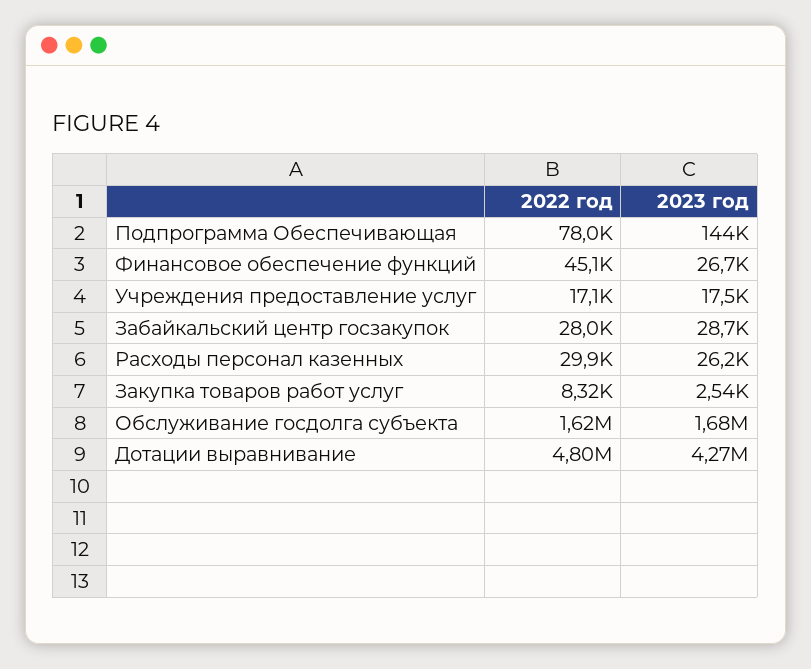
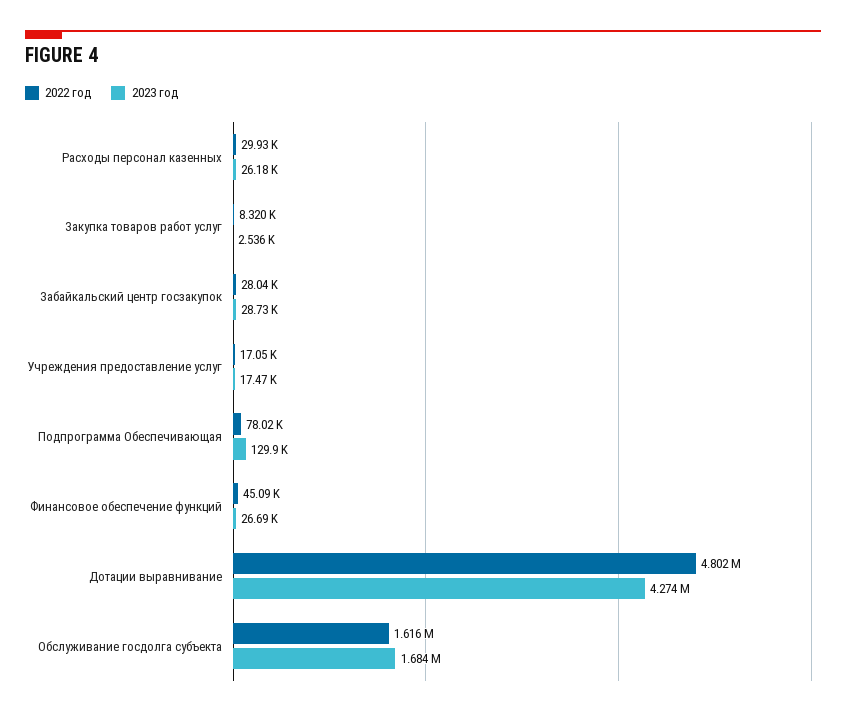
2023 год, Подпрограмма Обеспечивающая: 144000 -> 129900

